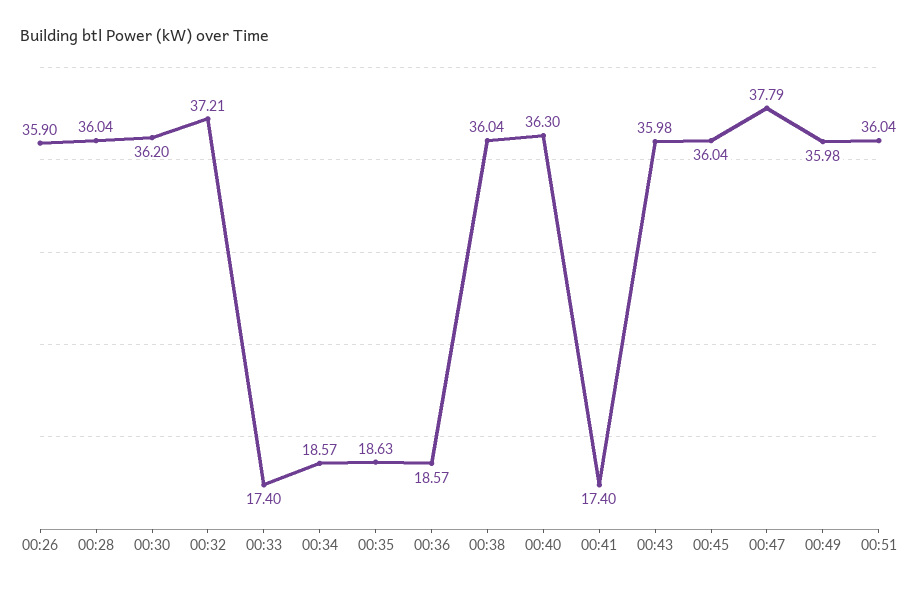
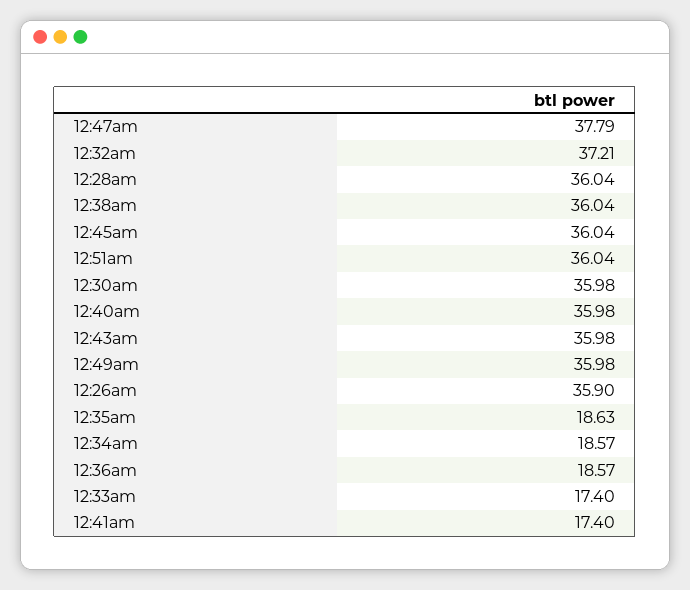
00:30: 36.2 -> 35.98
00:40: 36.3 -> 35.98

